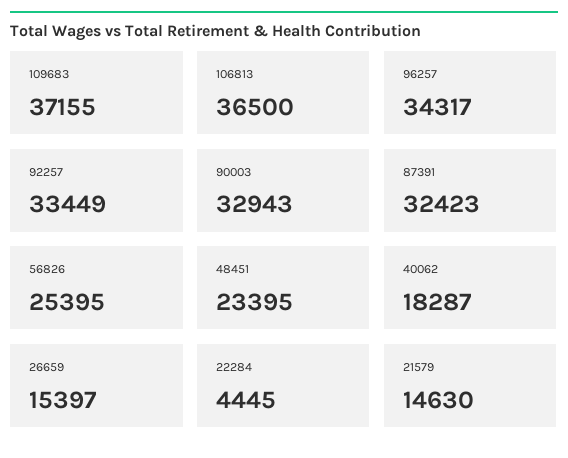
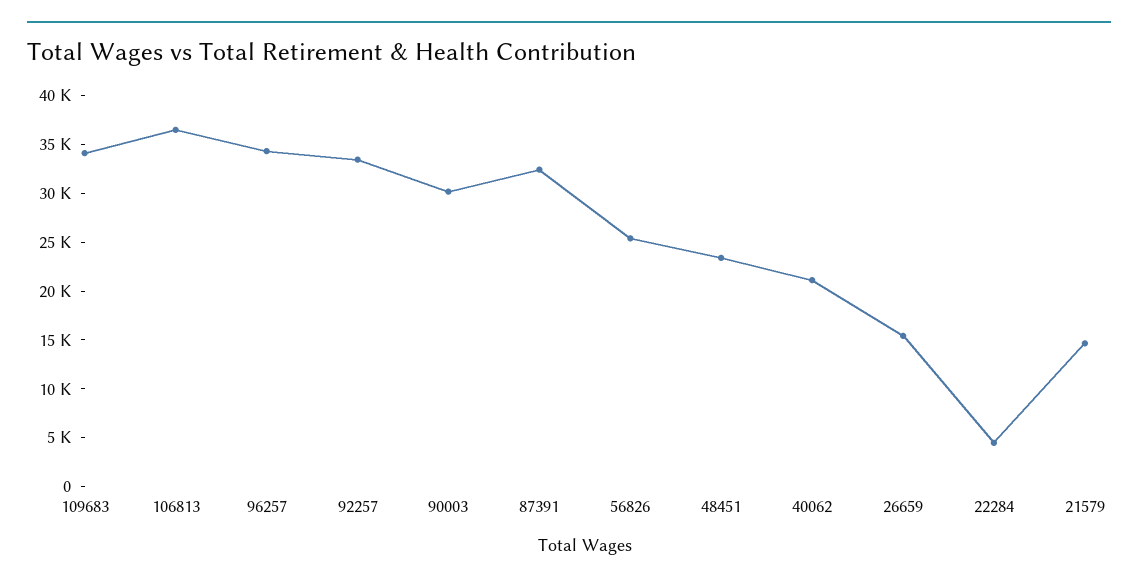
109683: 37155 -> 34000
90003: 32943 -> 30000
40062: 18287 -> 21000

